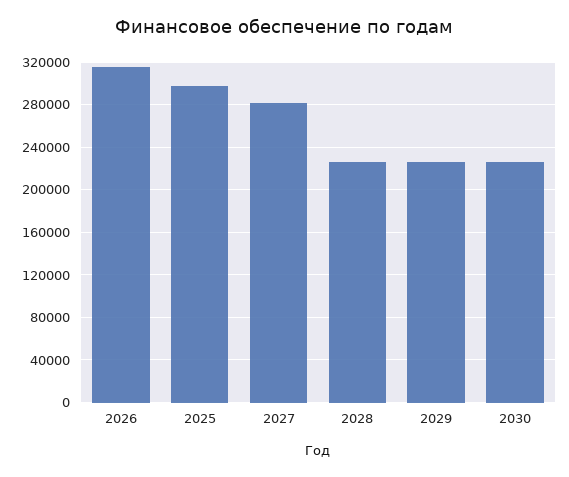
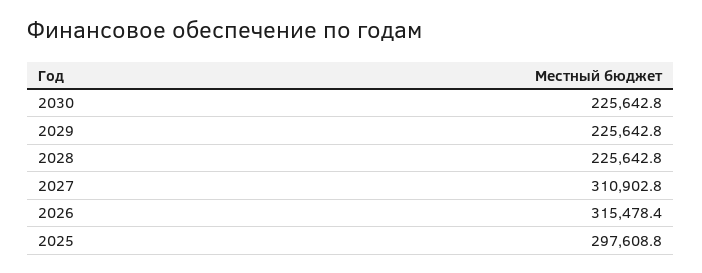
2027: 280000 -> 310902.8

